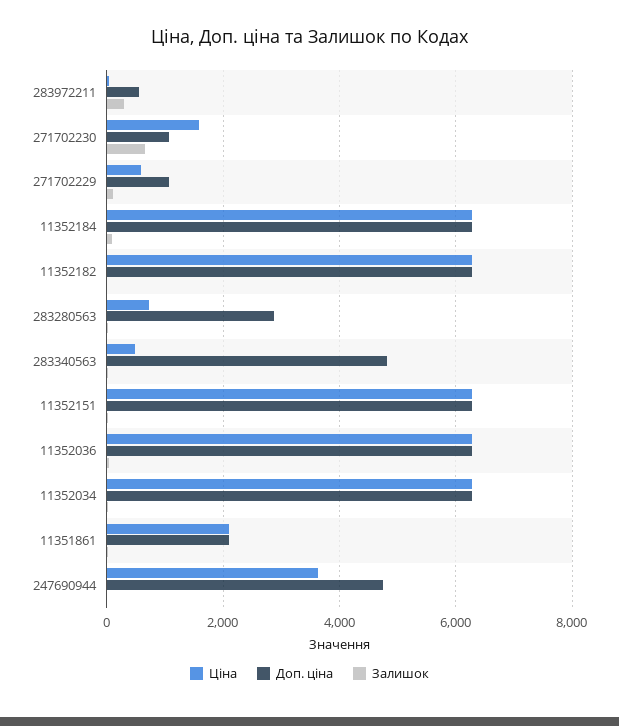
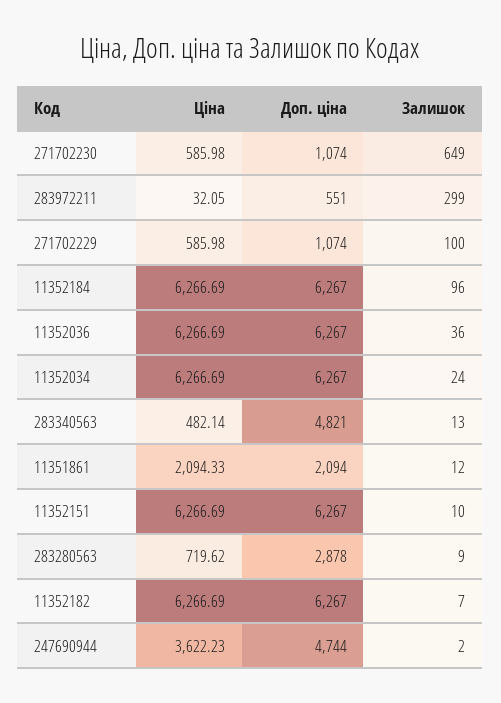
Ціна, 271702230: 1600 -> 585.98

